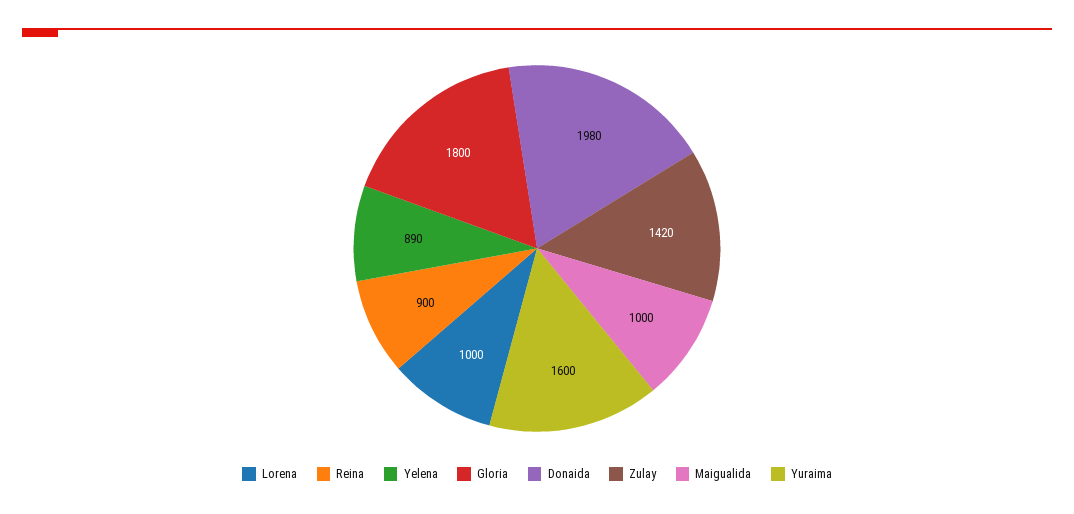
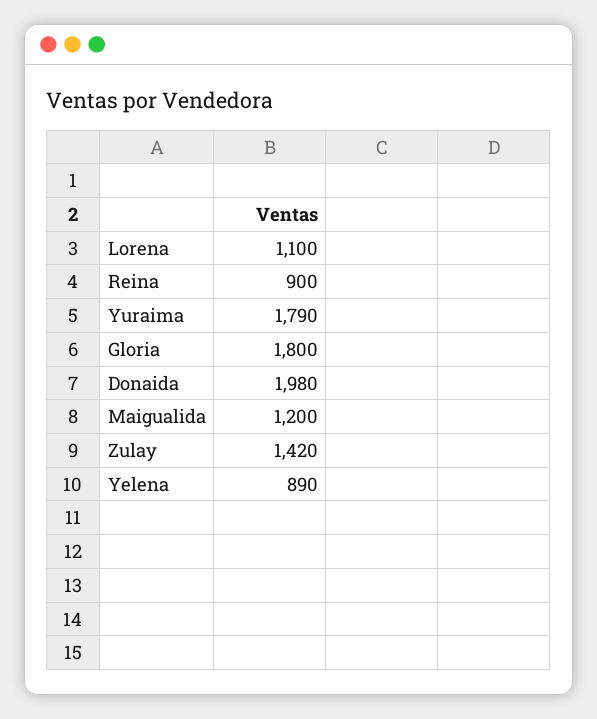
Lorena: 1000 -> 1100
Maigualida: 1000 -> 1200
Yuraima: 1600 -> 1790

